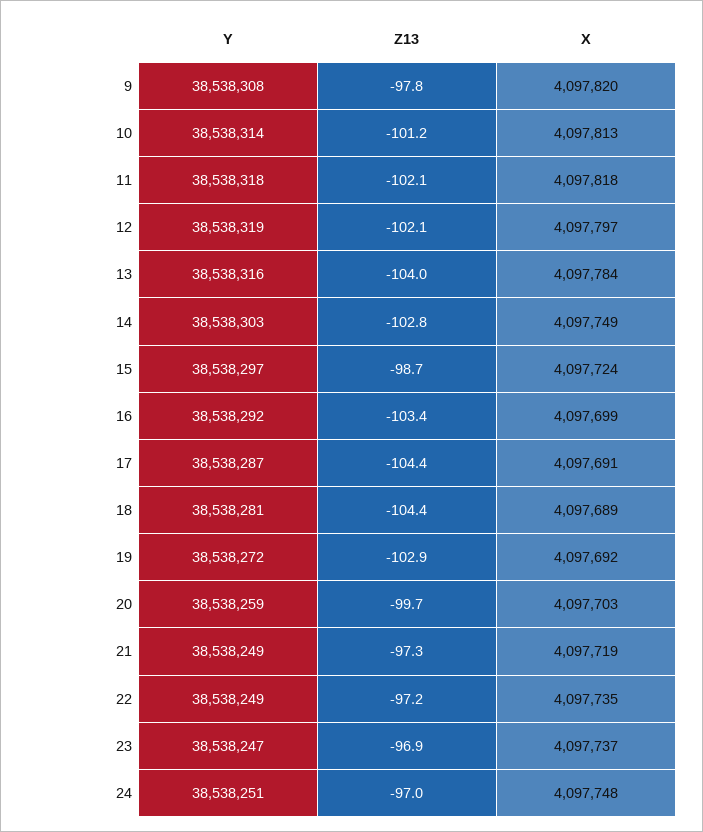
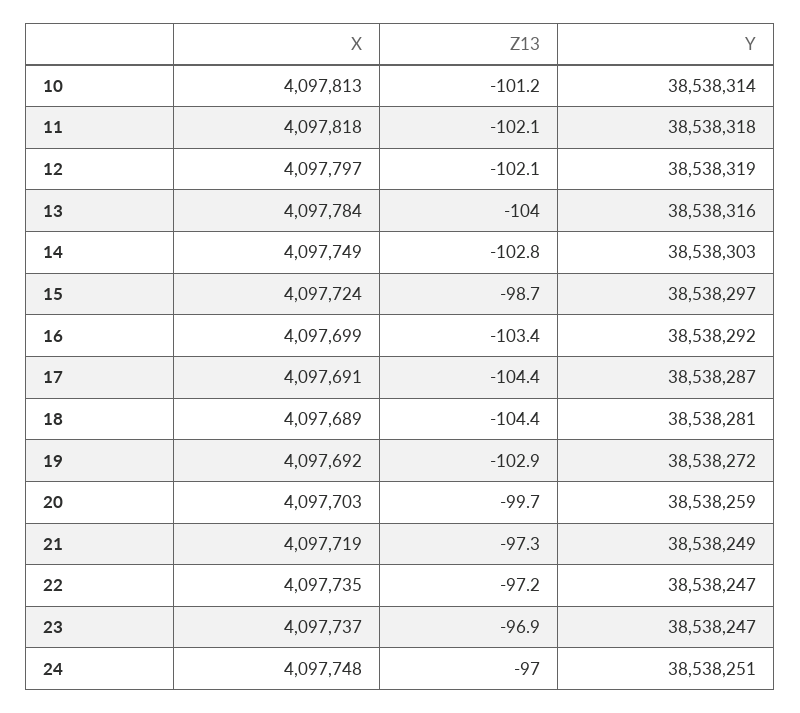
Y, 9: 38538308 -> none
Z13, 9: -97.8 -> none
X, 9: 4097820 -> none
Y, 22: 38538249 -> 38538247

